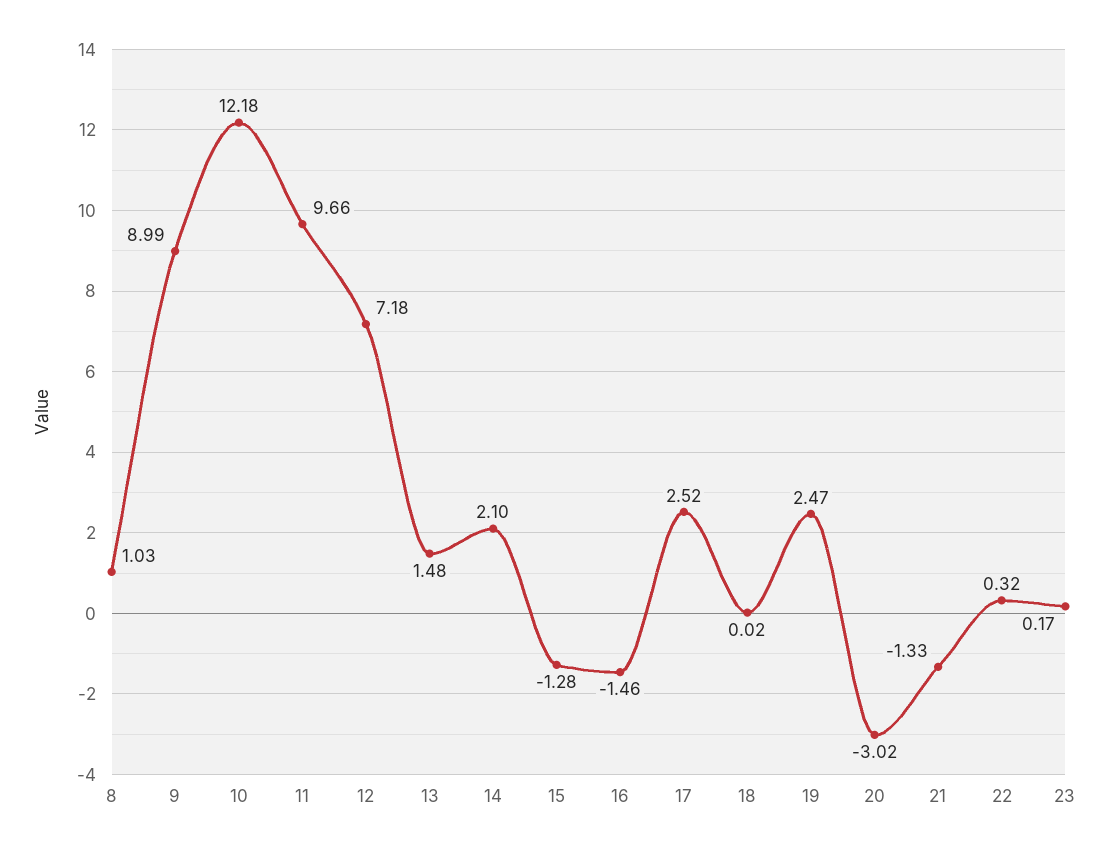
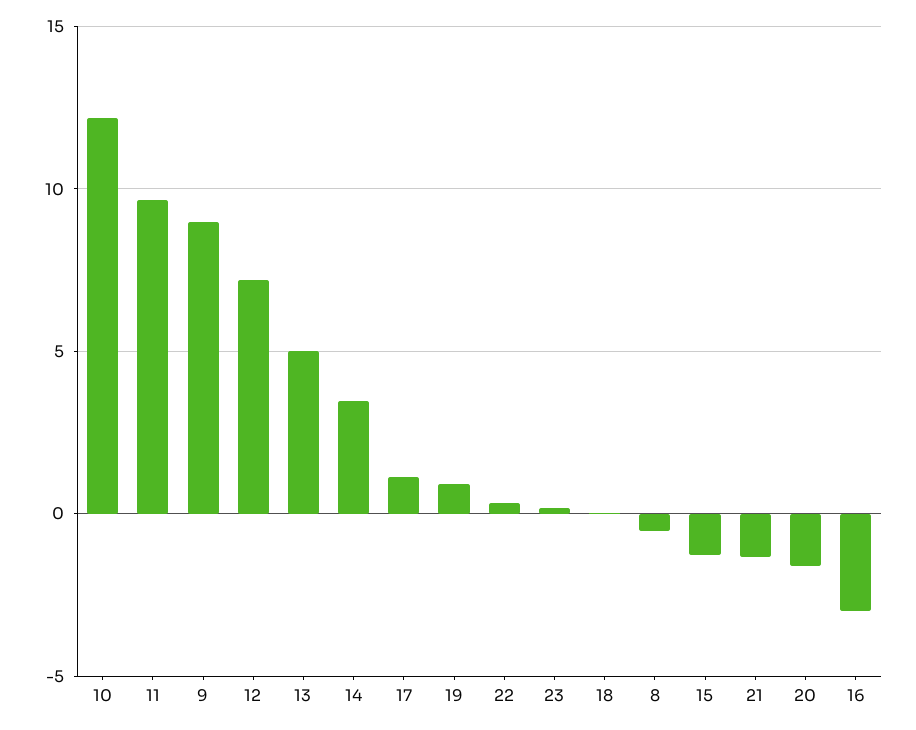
8: 1.03 -> -0.5
13: 1.48 -> 5
14: 2.1 -> 3.5
16: -1.46 -> -3
17: 2.52 -> 1
19: 2.47 -> 1
20: -3.02 -> -1.5

